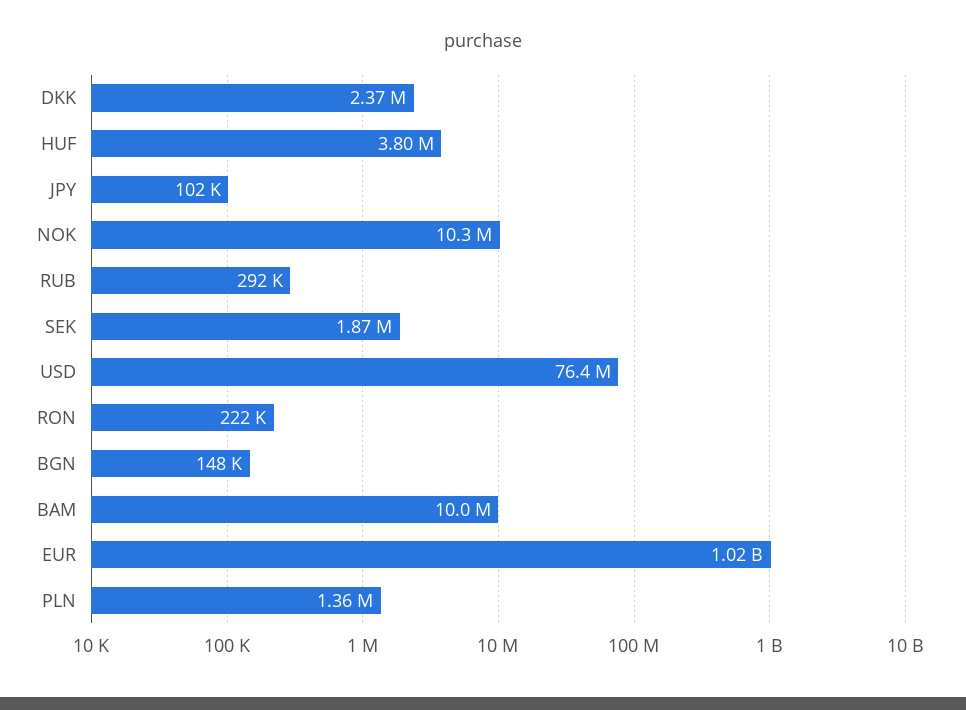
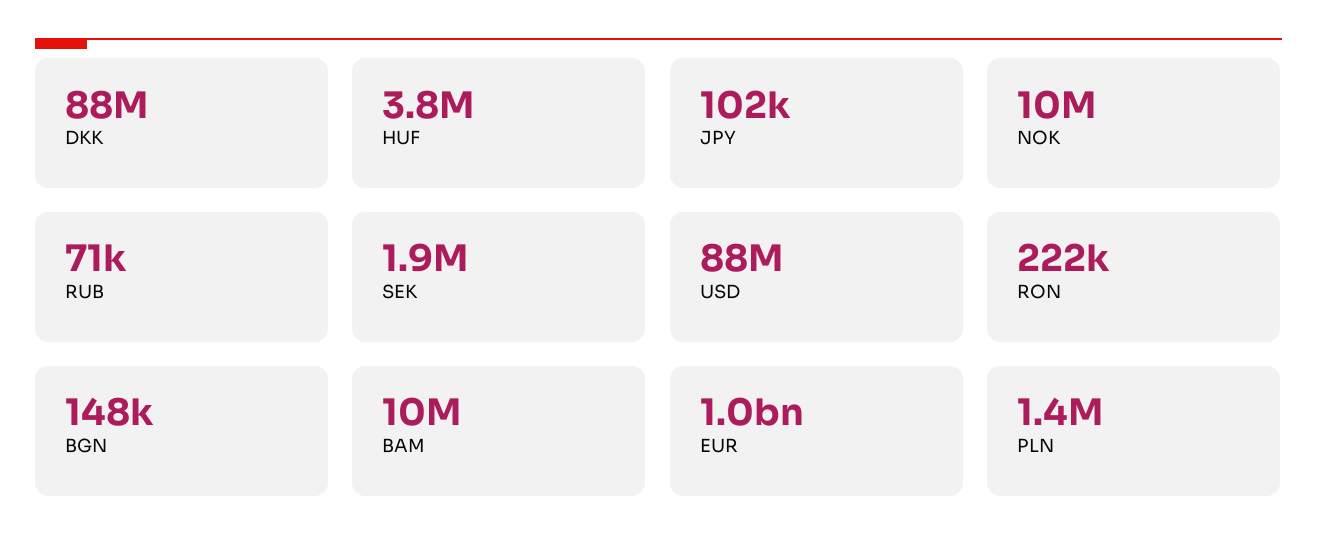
DKK: 2370000 -> 88000000
RUB: 292000 -> 71000
USD: 76400000 -> 88000000

